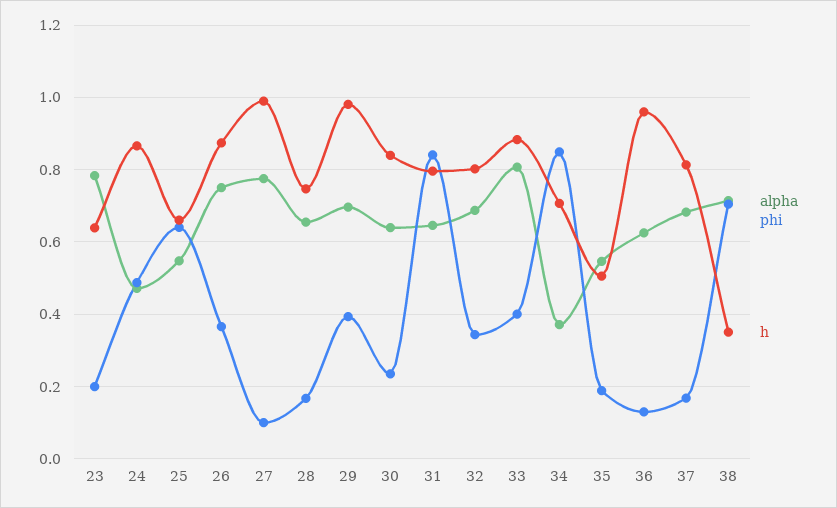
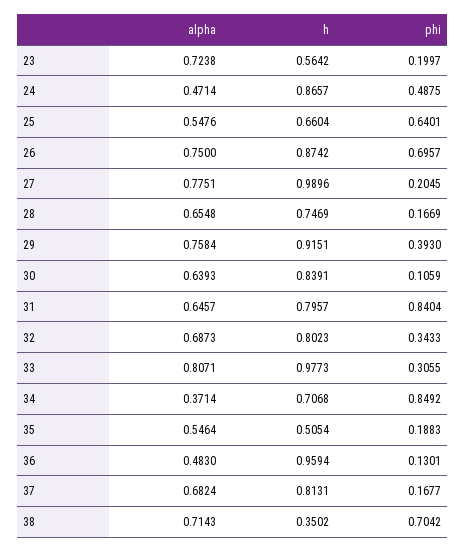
alpha, 23: 0.78 -> 0.7238
h, 23: 0.64 -> 0.5642
phi, 26: 0.36 -> 0.6957
phi, 27: 0.1 -> 0.2045
alpha, 29: 0.7 -> 0.7584
h, 29: 0.98 -> 0.9151
phi, 30: 0.24 -> 0.1059
phi, 33: 0.4 -> 0.3055
h, 33: 0.88 -> 0.9773
alpha, 36: 0.62 -> 0.483

